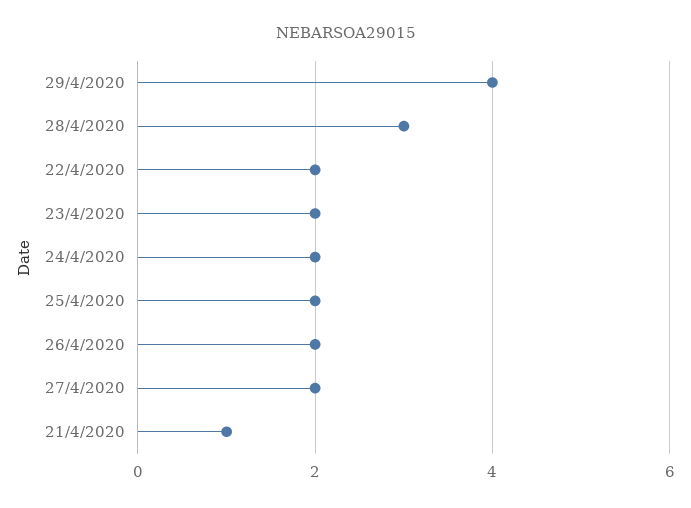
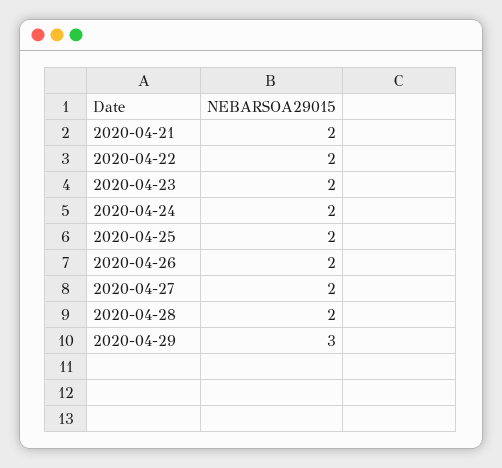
29/4/2020: 4 -> 3
28/4/2020: 3 -> 2
21/4/2020: 1 -> 2

